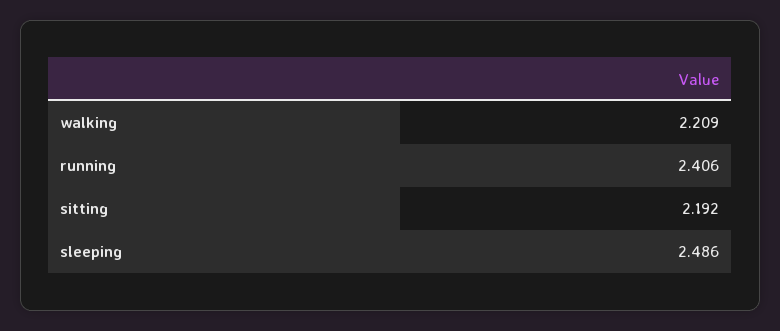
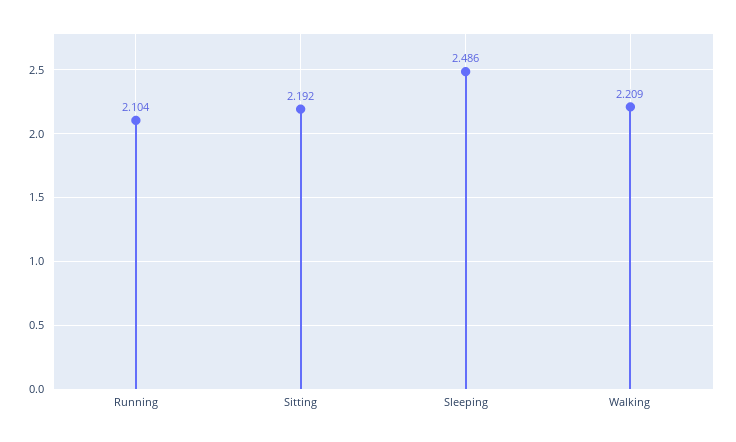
running: 2.406 -> 2.104

